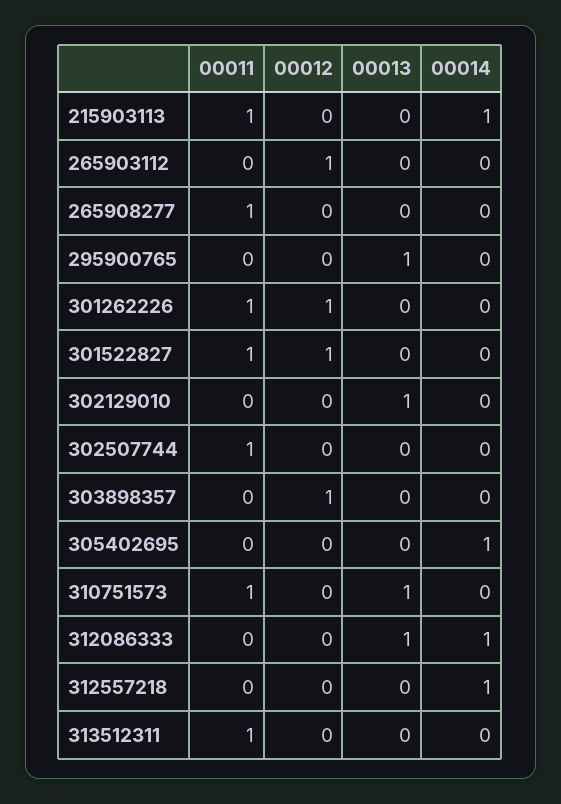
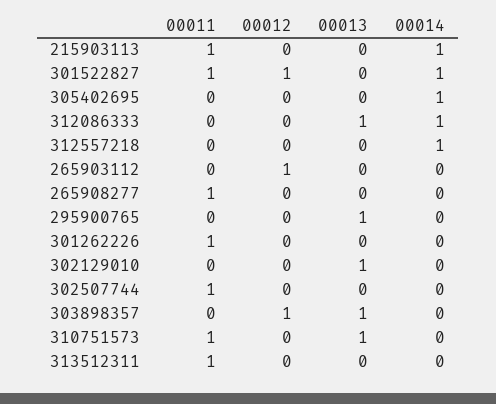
00012, 301262226: 1 -> 0
00014, 301522827: 0 -> 1
00013, 303898357: 0 -> 1

